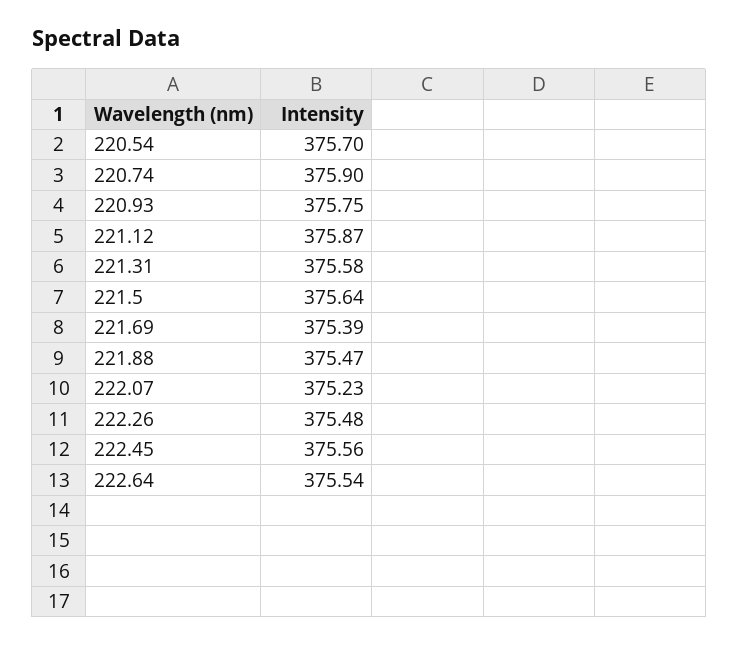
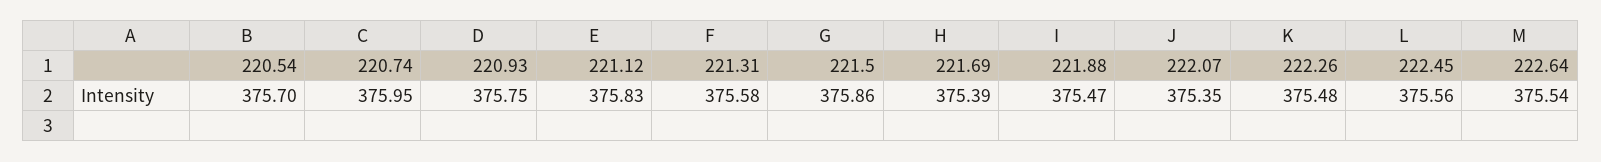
220.74: 375.9 -> 375.95
221.12: 375.87 -> 375.83
221.5: 375.64 -> 375.86
222.07: 375.23 -> 375.35

